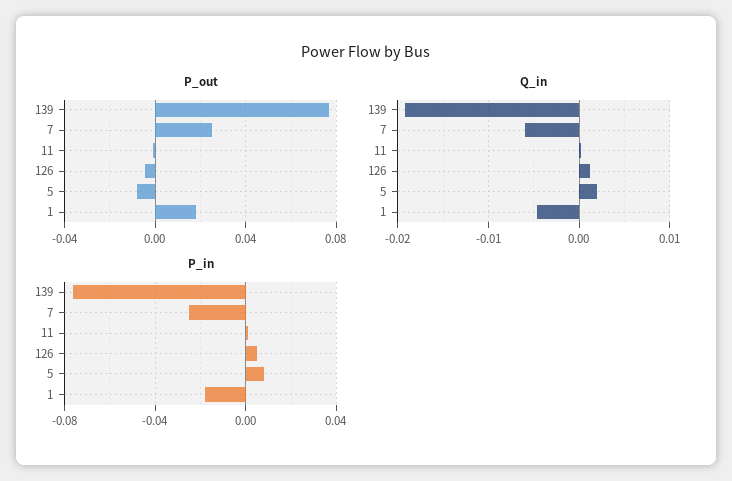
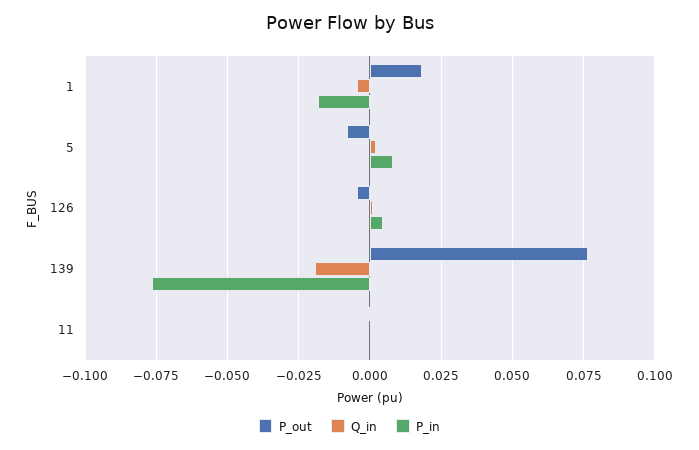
P_out, 7: 0.025 -> none
Q_in, 7: -0.006 -> none
P_in, 7: -0.025 -> none

